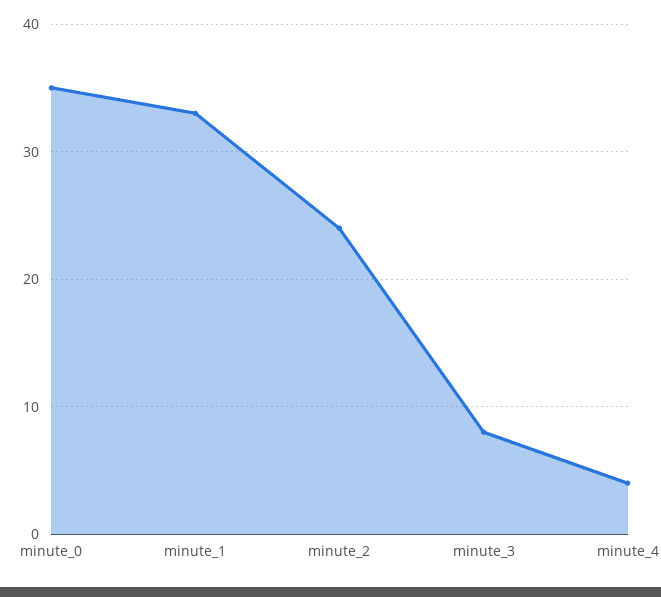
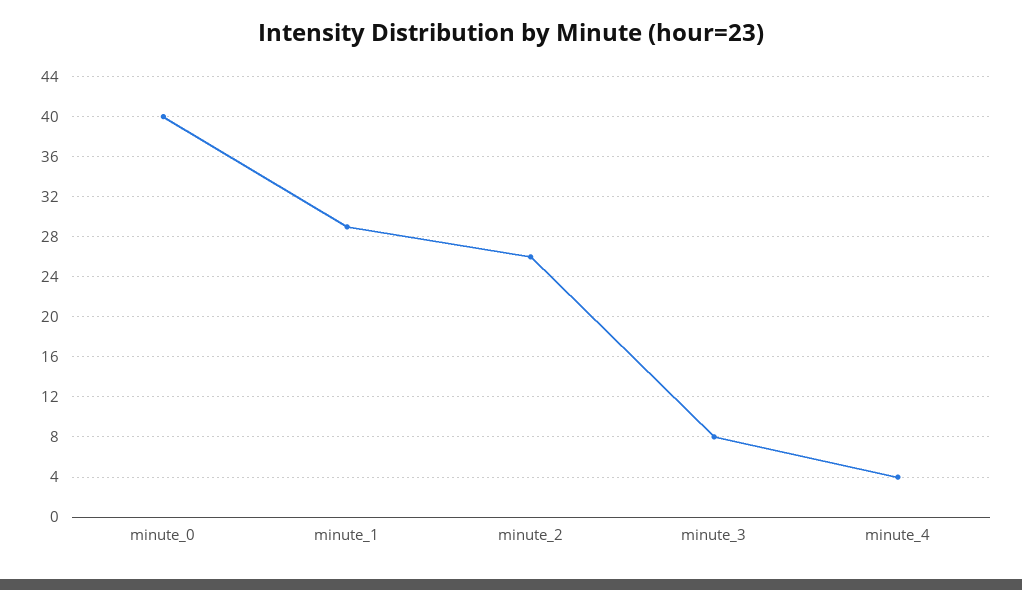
minute_0: 35 -> 40
minute_1: 33 -> 29
minute_2: 24 -> 26

